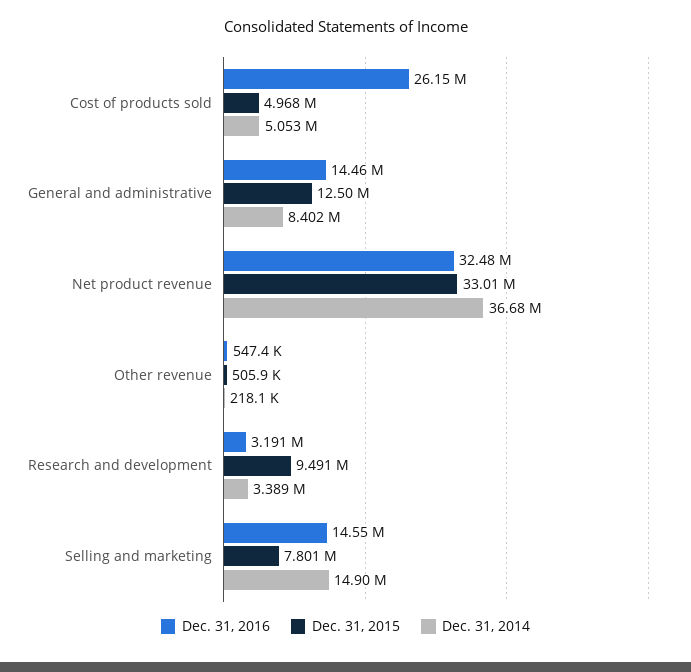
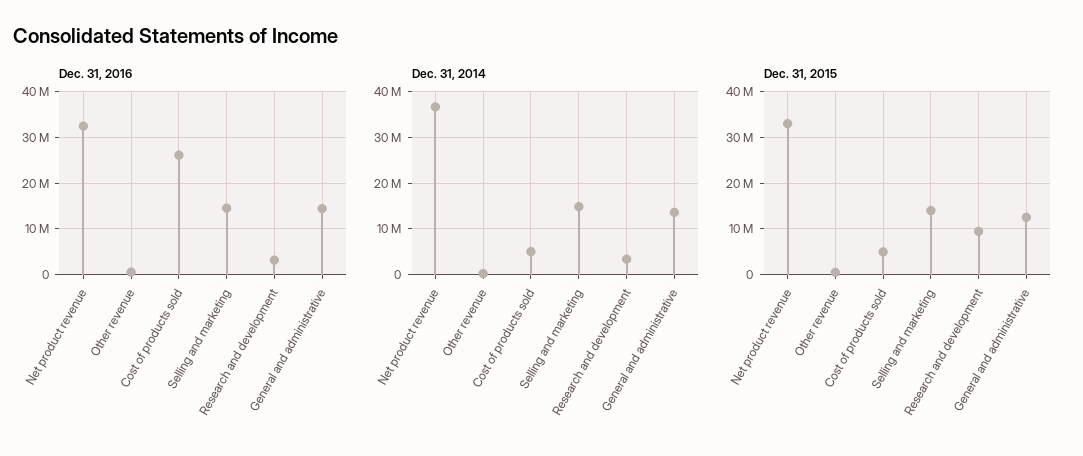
Dec. 31, 2014, General and administrative: 8402000 -> 14000000
Dec. 31, 2015, Selling and marketing: 7801000 -> 14000000

